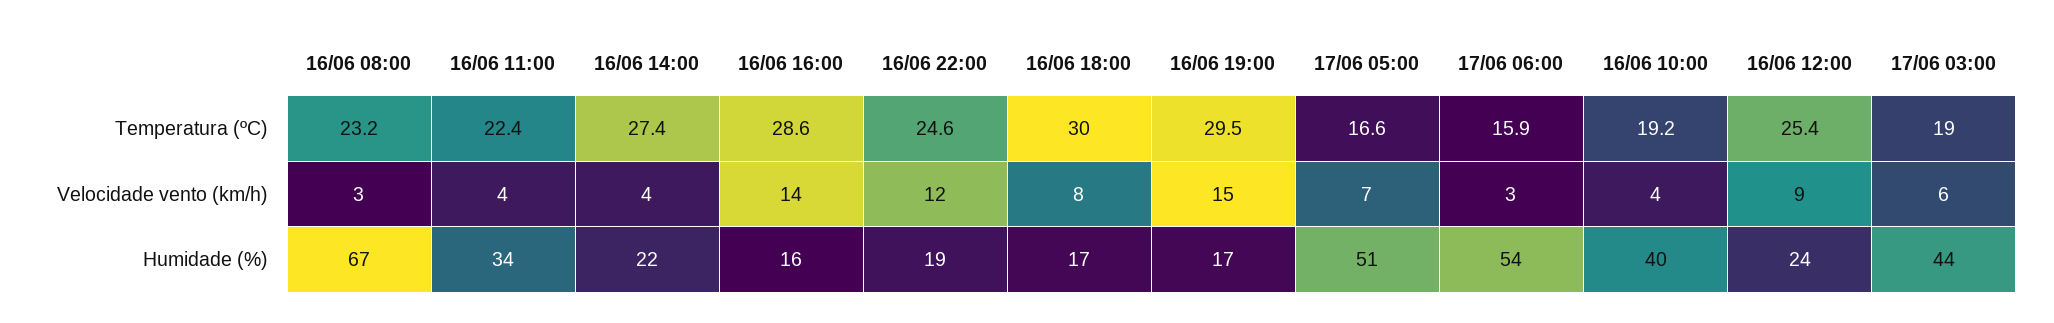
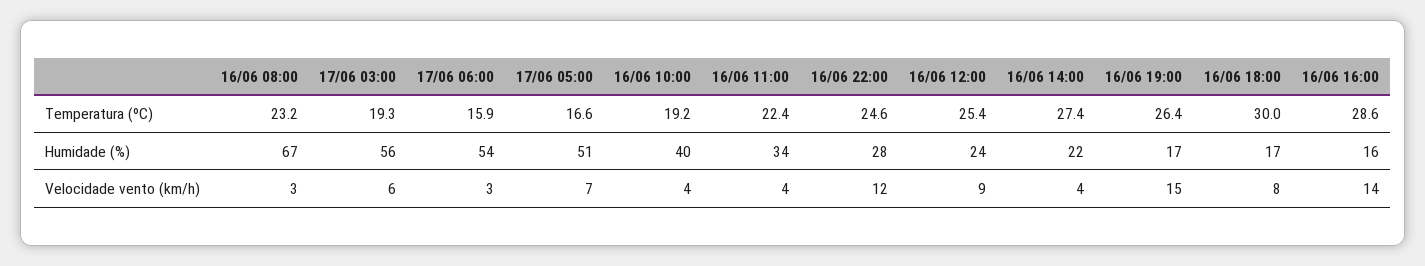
16/06 19:00, Temperatura (ºC): 29.5 -> 26.4
17/06 03:00, Temperatura (ºC): 19 -> 19.3
16/06 22:00, Humidade (%): 19 -> 28
17/06 03:00, Humidade (%): 44 -> 56

